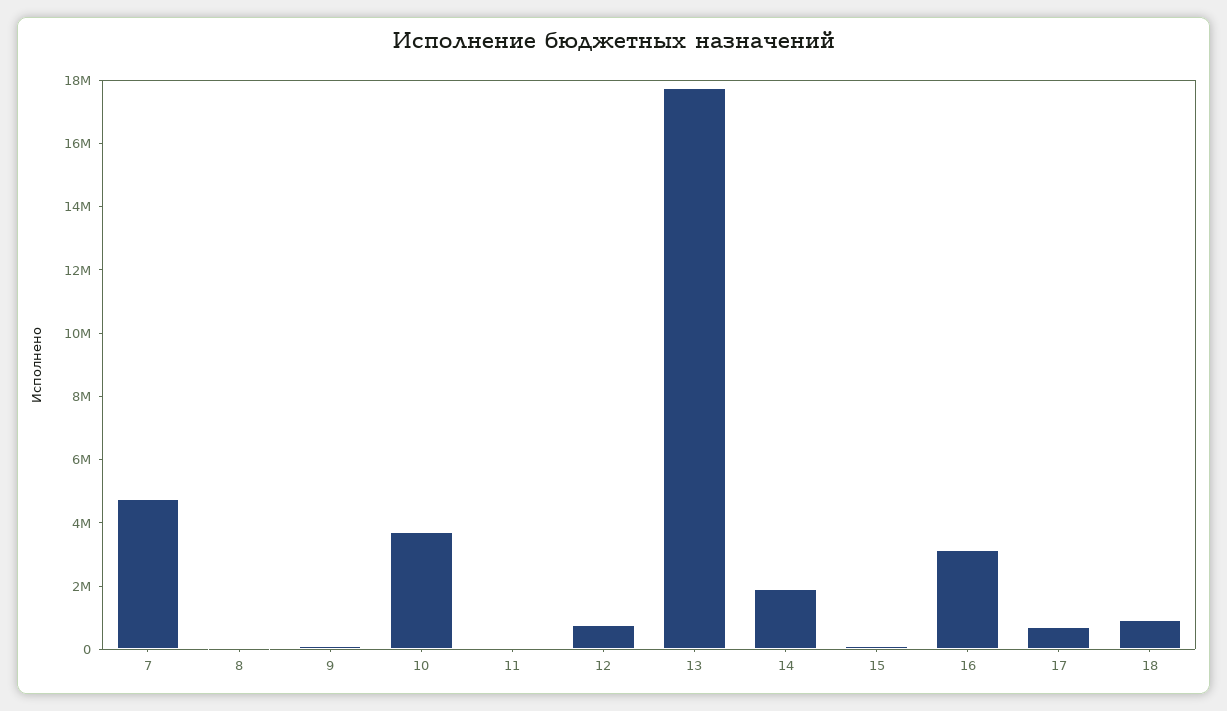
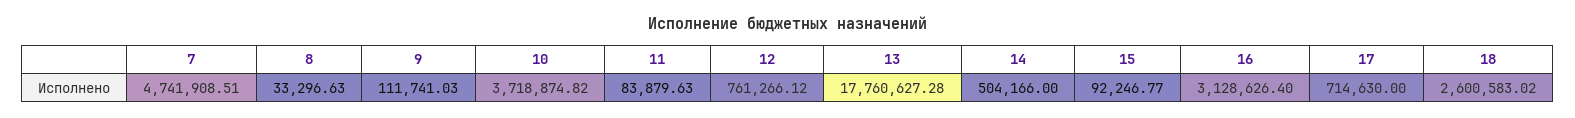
14: 2000000 -> 504166
18: 1000000 -> 2600583.02

